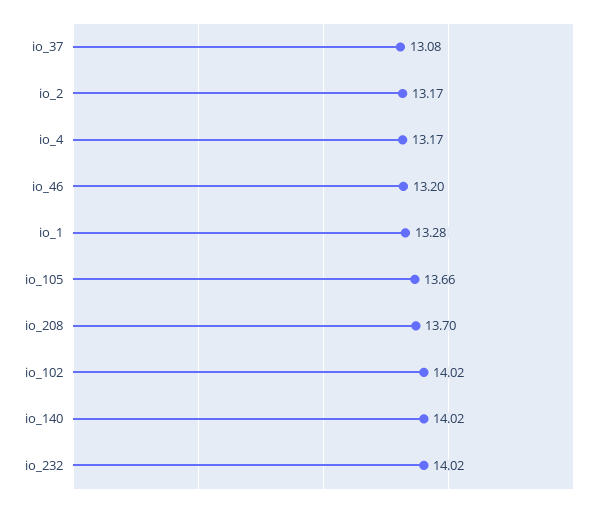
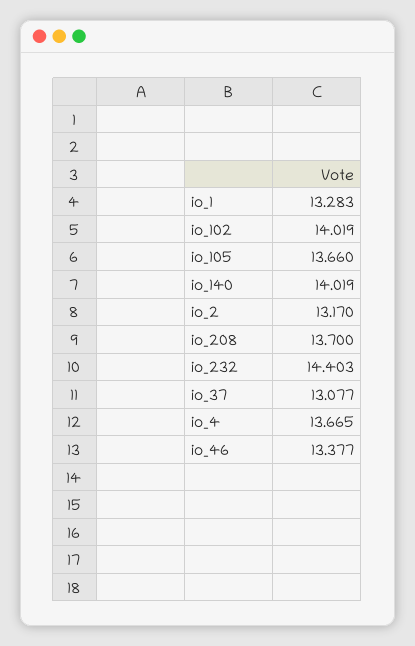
io_4: 13.17 -> 13.665
io_46: 13.2 -> 13.377
io_232: 14.02 -> 14.403

